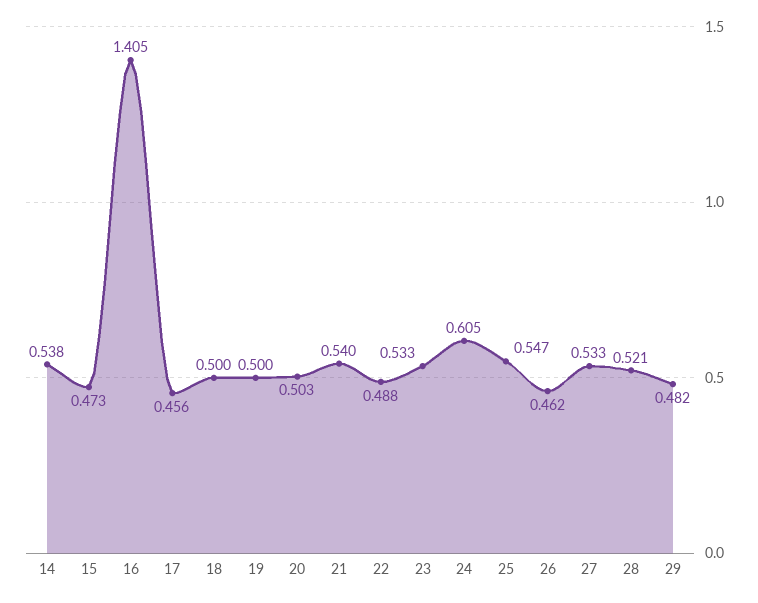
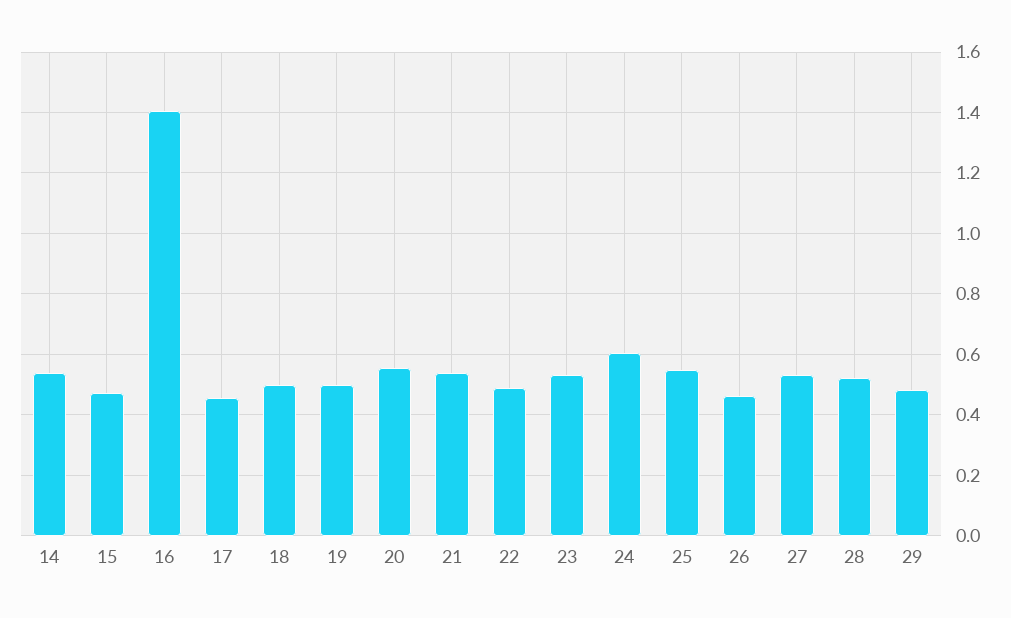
20: 0.503 -> 0.56

